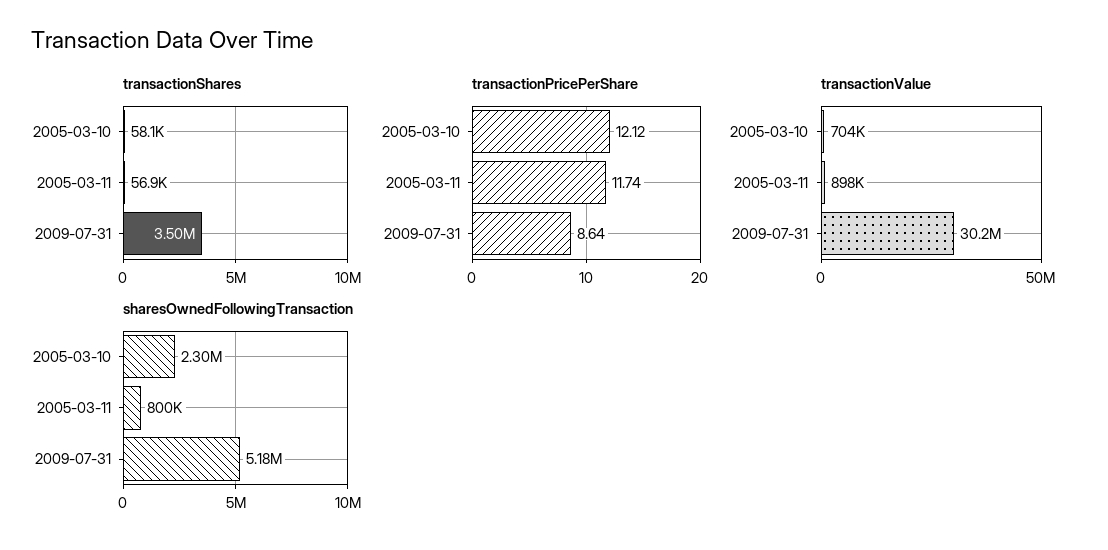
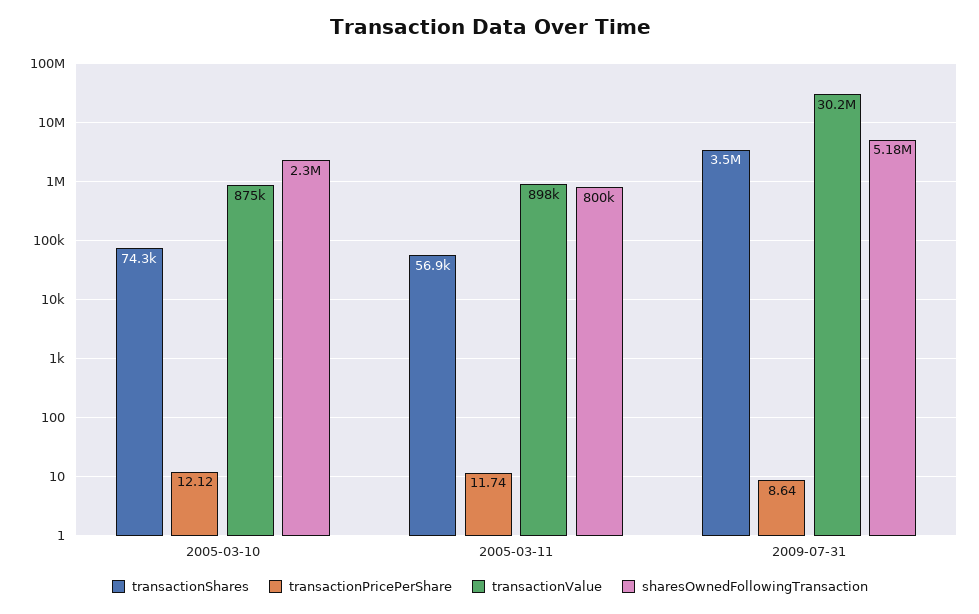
transactionShares, 2005-03-10: 58100 -> 74300
transactionValue, 2005-03-10: 704000 -> 875000

